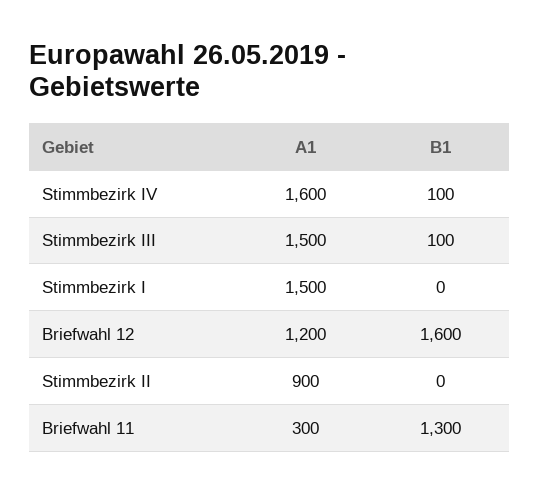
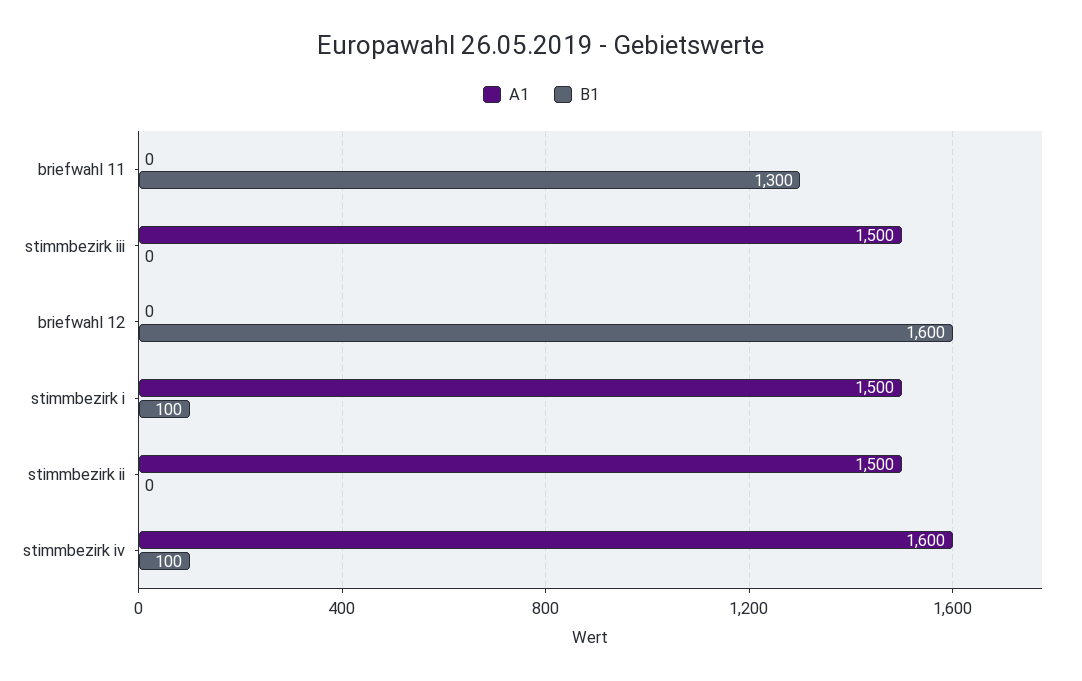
B1, Stimmbezirk III: 100 -> 0
B1, Stimmbezirk I: 0 -> 100
A1, Briefwahl 12: 1200 -> 0
A1, Stimmbezirk II: 900 -> 1500
A1, Briefwahl 11: 300 -> 0

